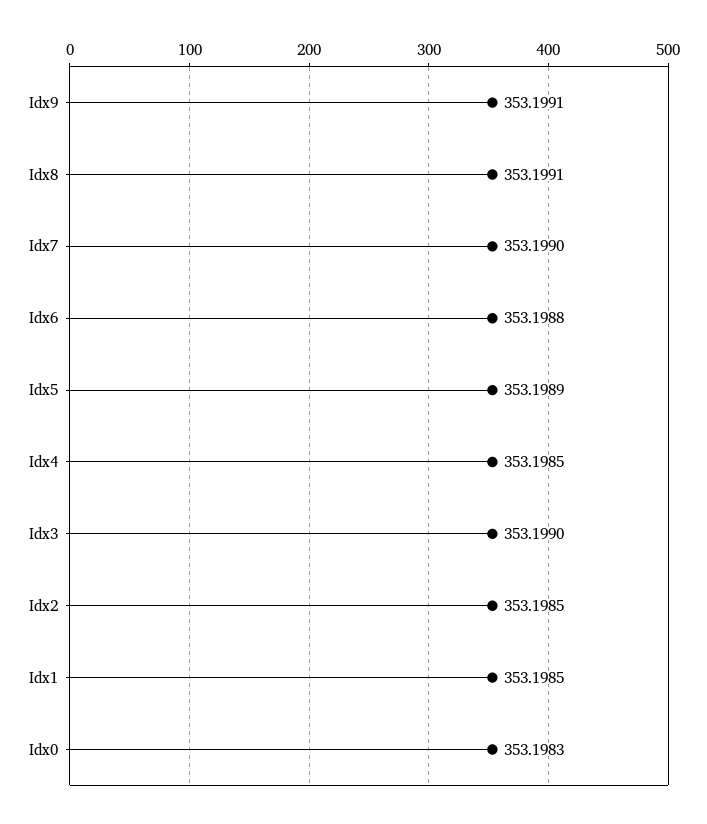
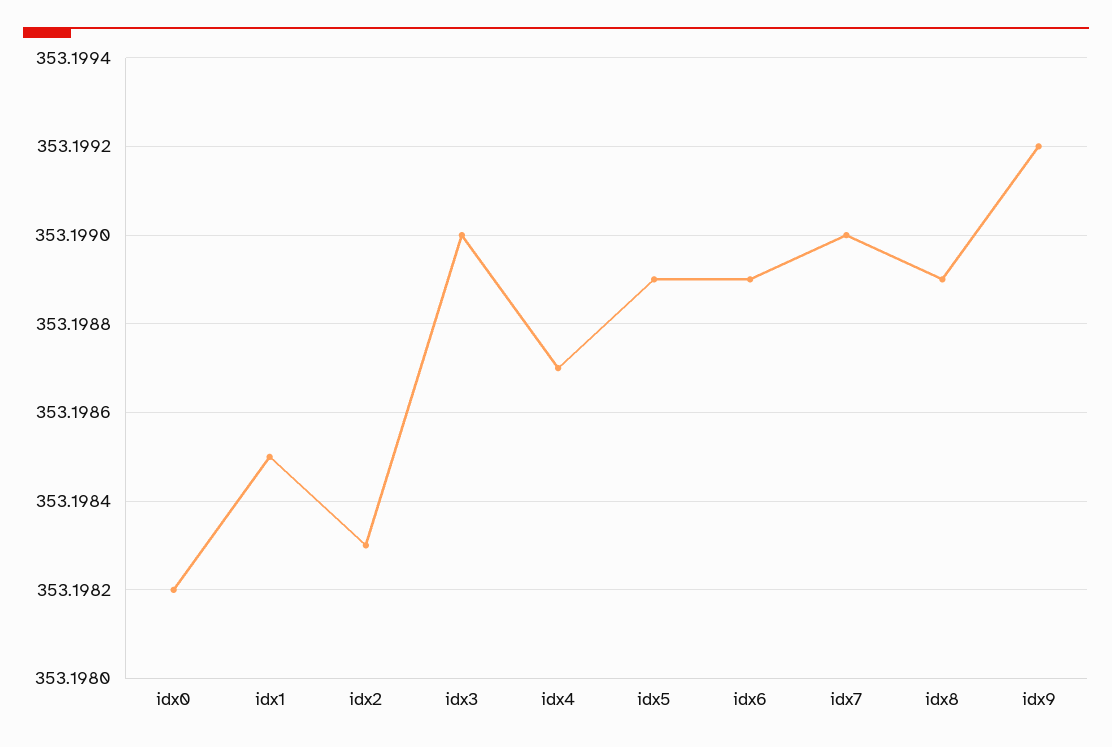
Idx9: 353.1991 -> 353.1992
Idx8: 353.1991 -> 353.1989
Idx6: 353.1988 -> 353.1989
Idx4: 353.1985 -> 353.1987
Idx2: 353.1985 -> 353.1983
Idx0: 353.1983 -> 353.1982

